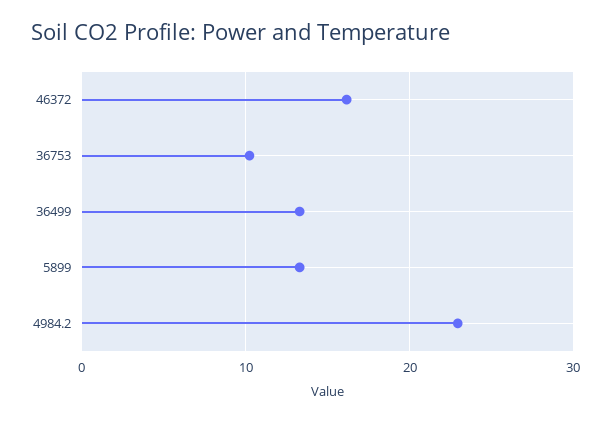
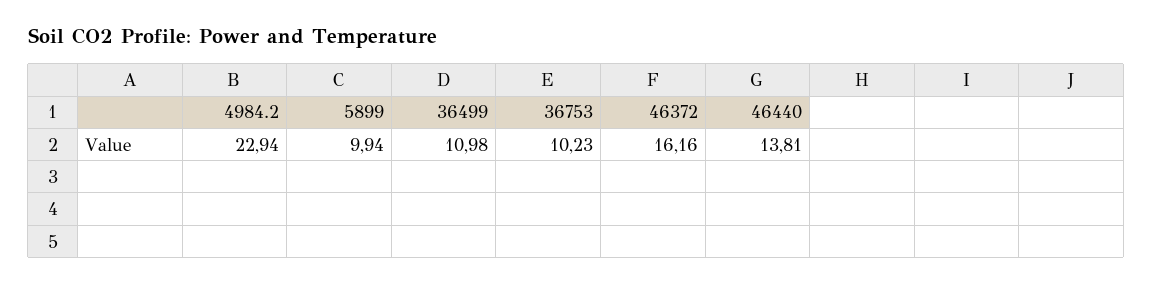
36499: 13 -> 10.98
5899: 13 -> 9.94
46440: none -> 13.81

